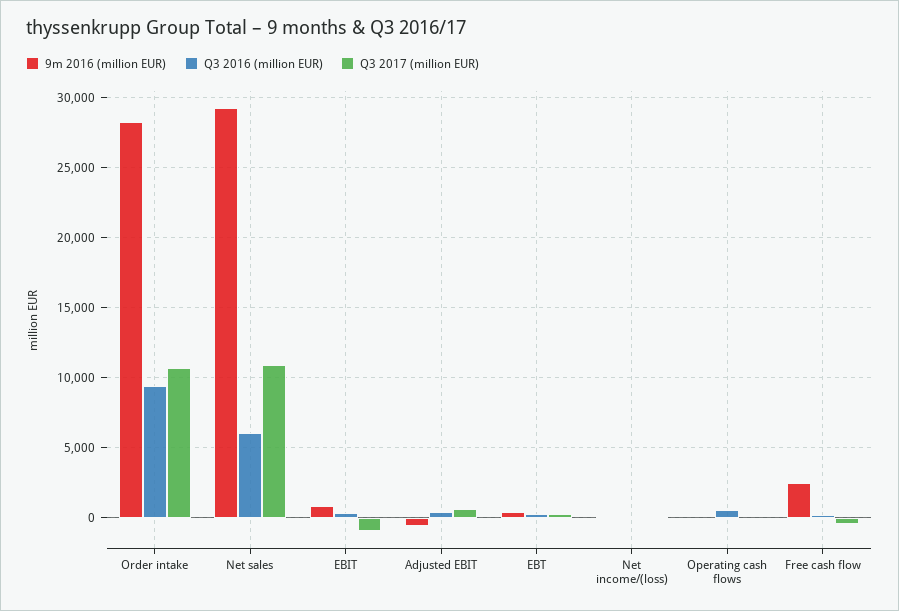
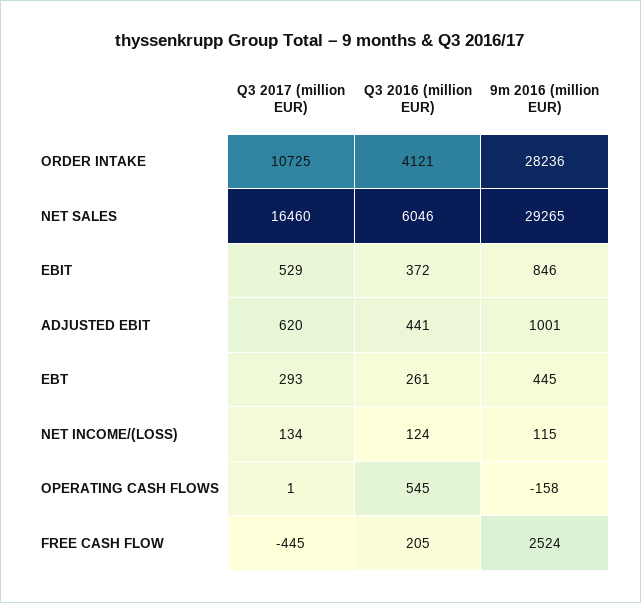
Q3 2016 (million EUR), Order intake: 9500 -> 4121
Q3 2017 (million EUR), Net sales: 11000 -> 16460
Q3 2017 (million EUR), EBIT: -1000 -> 529
9m 2016 (million EUR), Adjusted EBIT: -500 -> 1001

